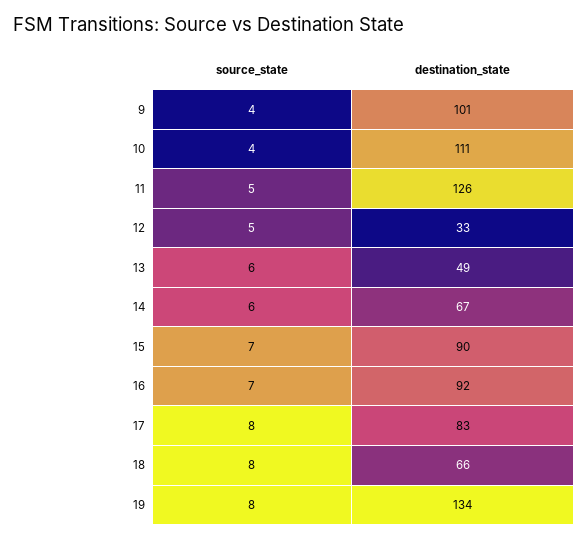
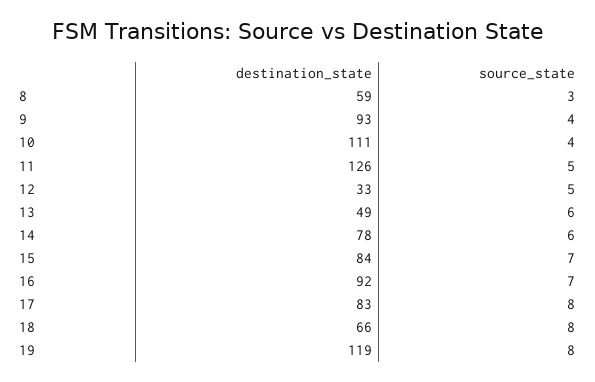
destination_state, 9: 101 -> 93
destination_state, 14: 67 -> 78
destination_state, 15: 90 -> 84
destination_state, 19: 134 -> 119
destination_state, 8: none -> 59
source_state, 8: none -> 3

